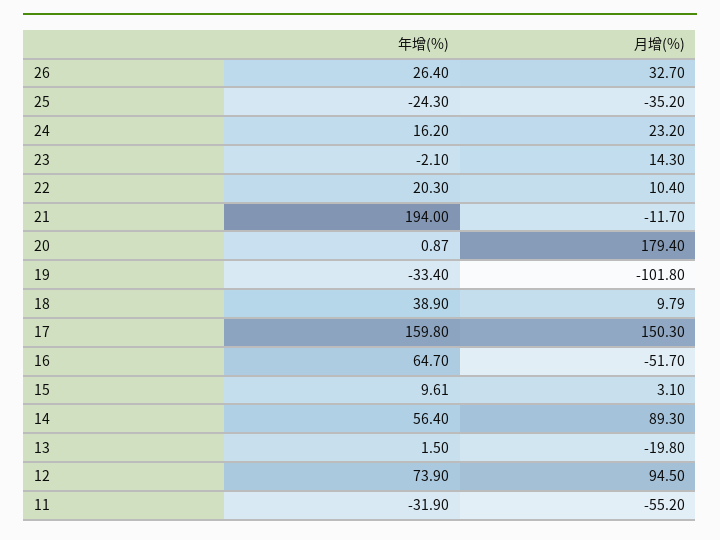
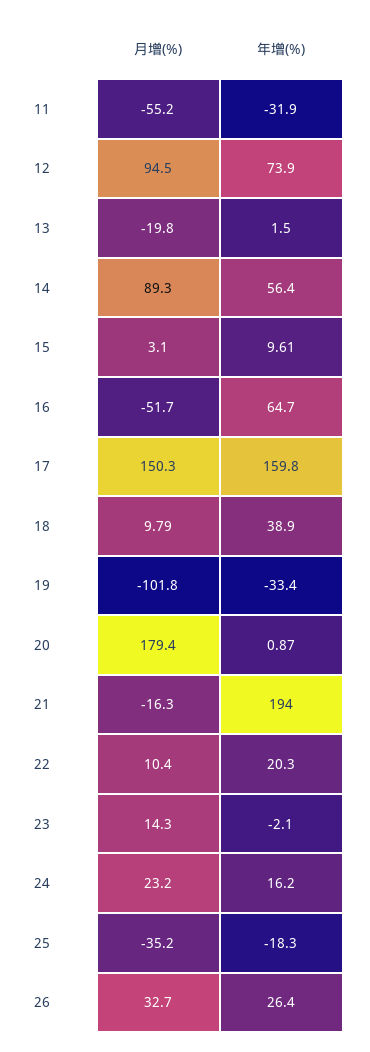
年增(%), 25: -24.3 -> -18.3
月增(%), 21: -11.7 -> -16.3

